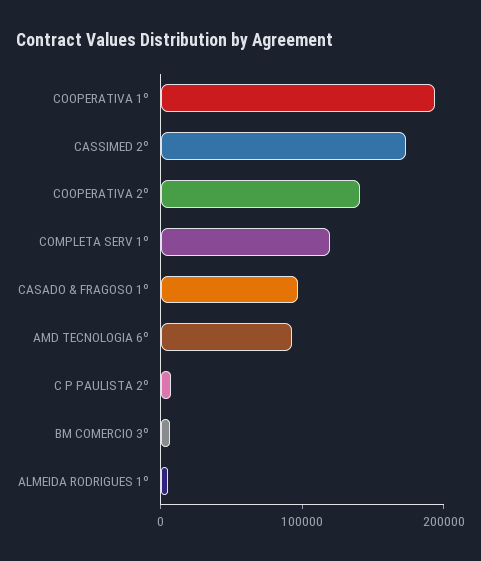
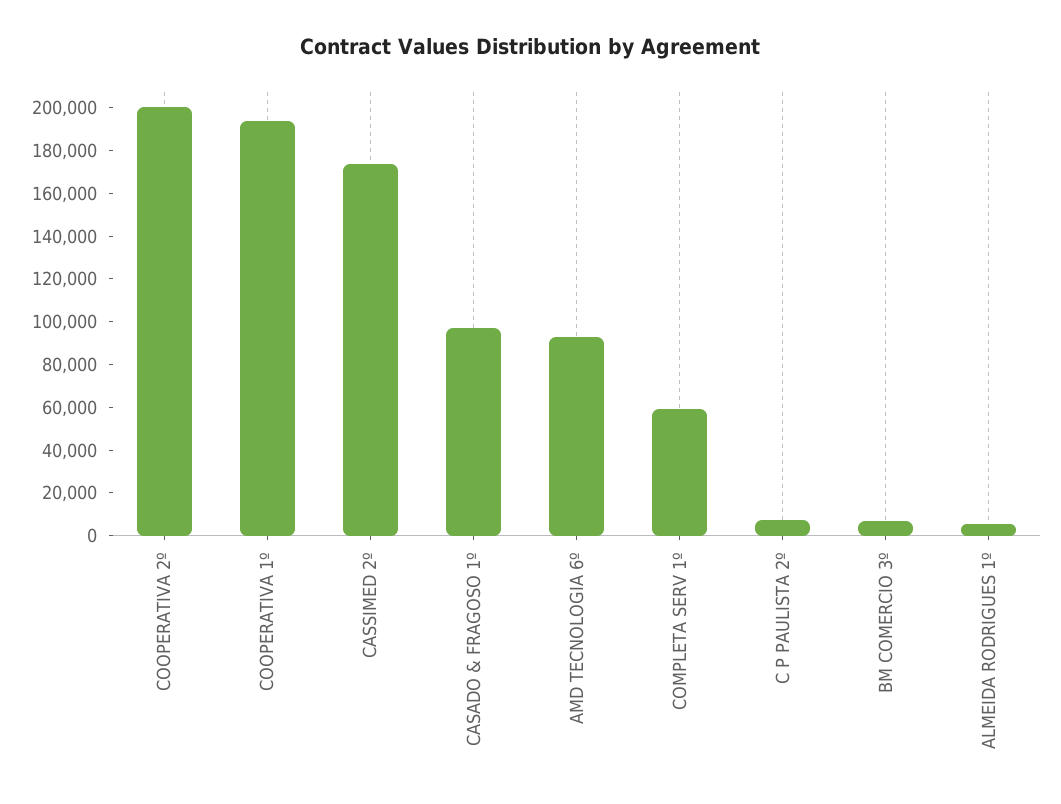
COOPERATIVA 2º: 140000 -> 200000
COMPLETA SERV 1º: 120000 -> 60000

